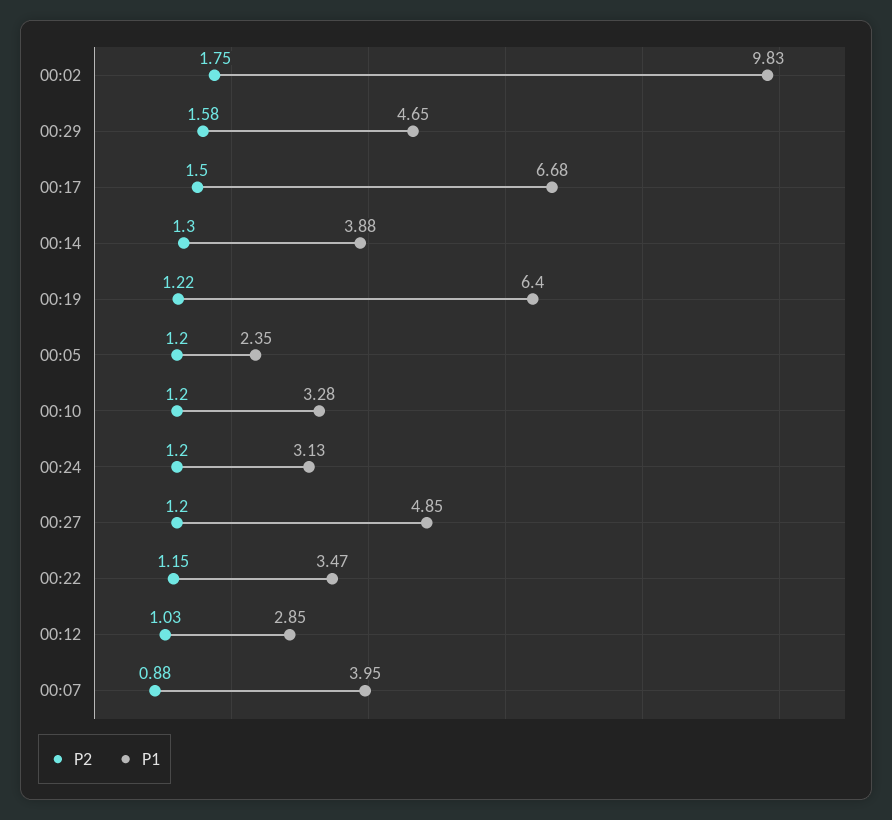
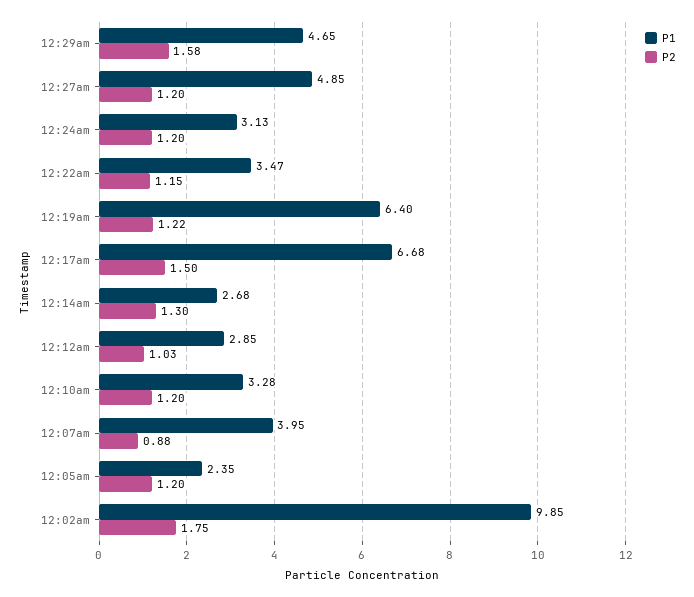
P1, 00:02: 9.83 -> 9.85
P1, 00:14: 3.88 -> 2.68

